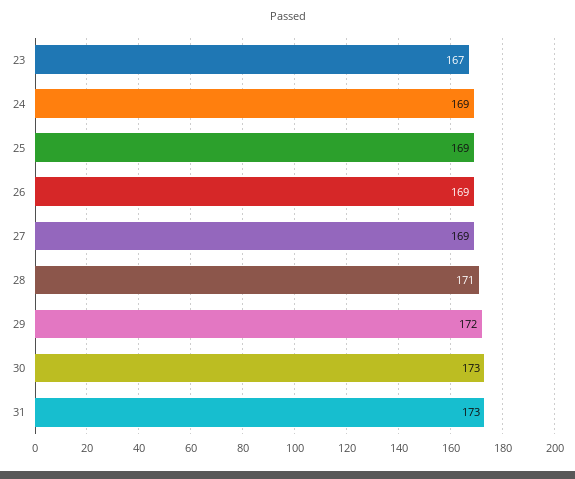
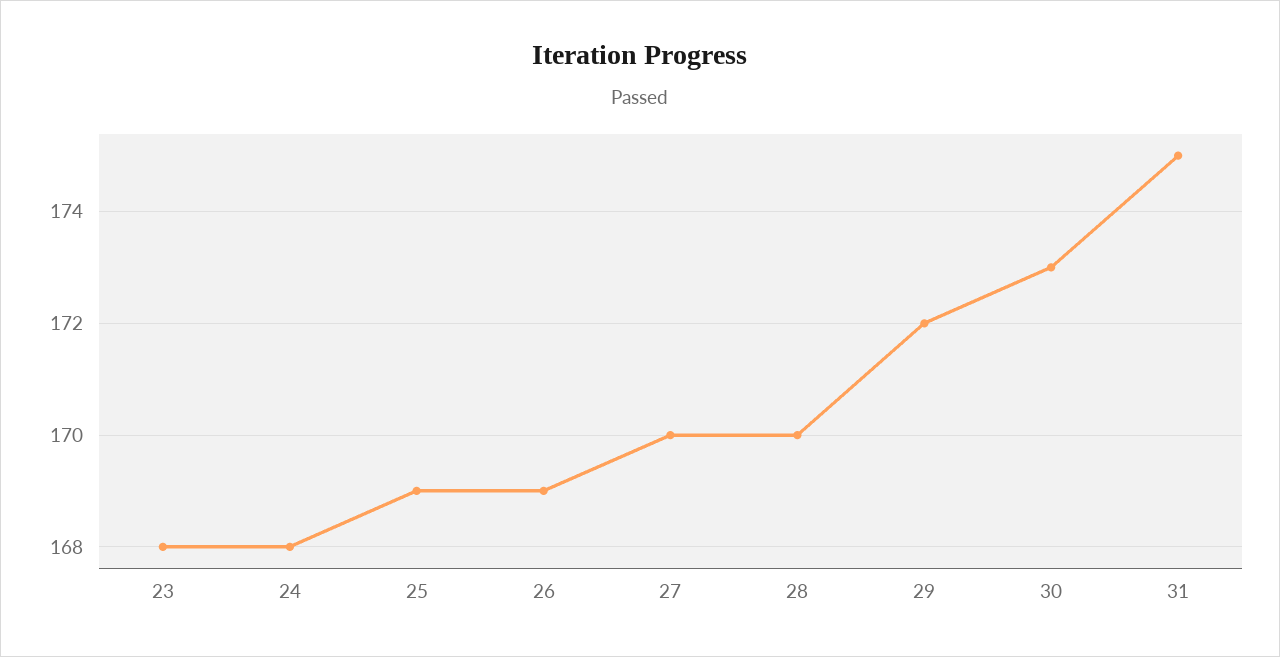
23: 167 -> 168
24: 169 -> 168
27: 169 -> 170
28: 171 -> 170
31: 173 -> 175

